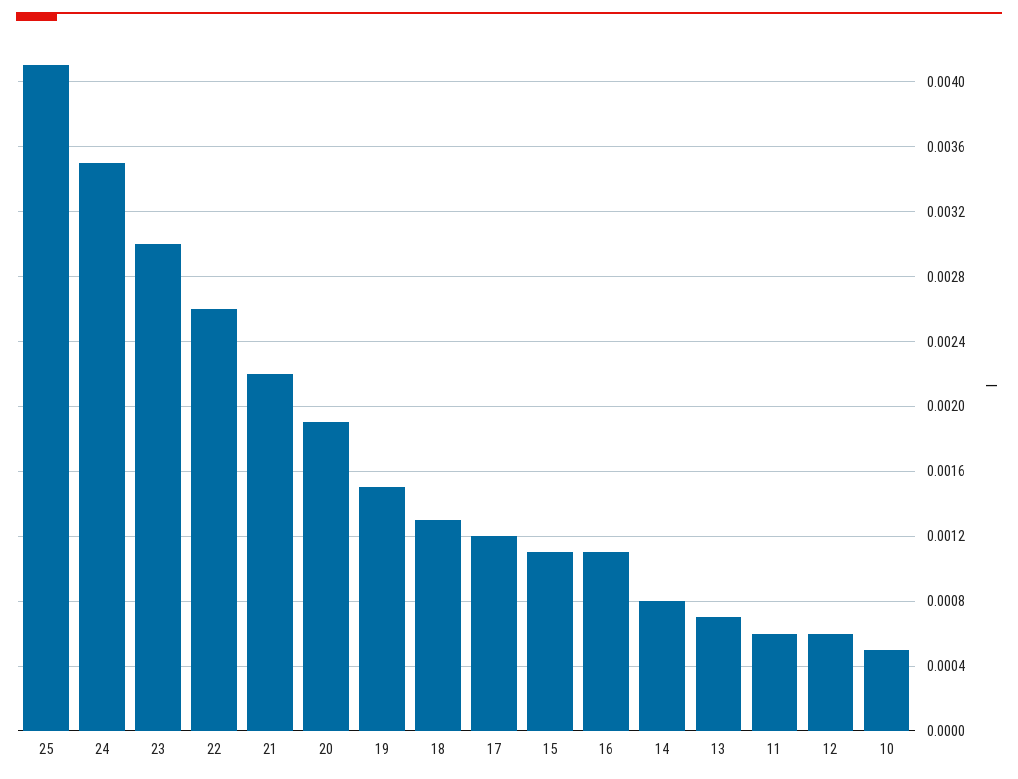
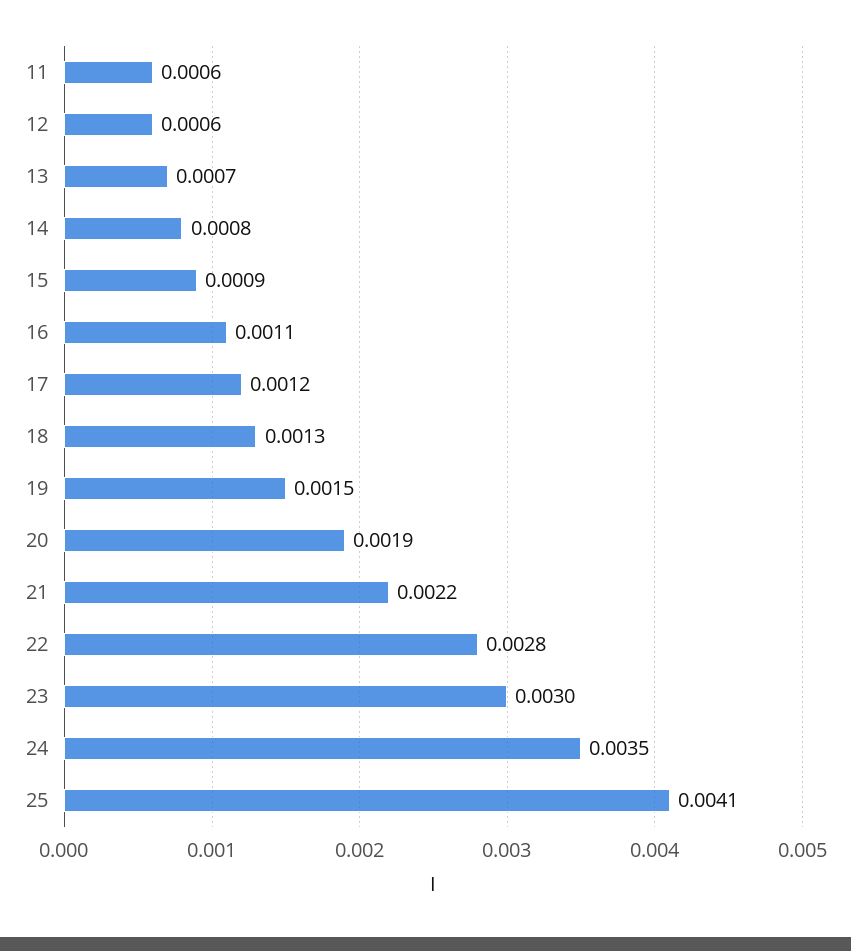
22: 0.0026 -> 0.0028
15: 0.0011 -> 0.0009
10: 0.0005 -> none

